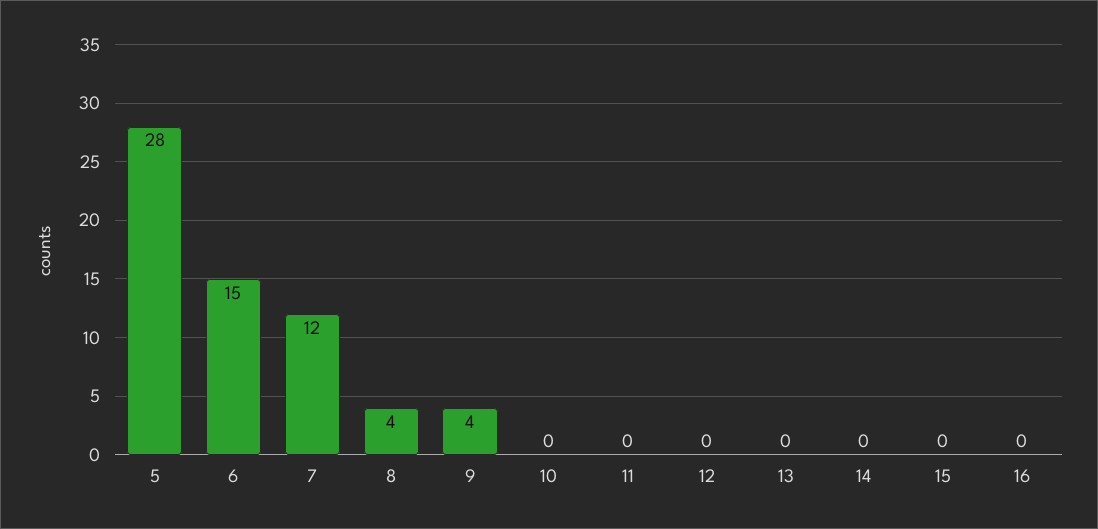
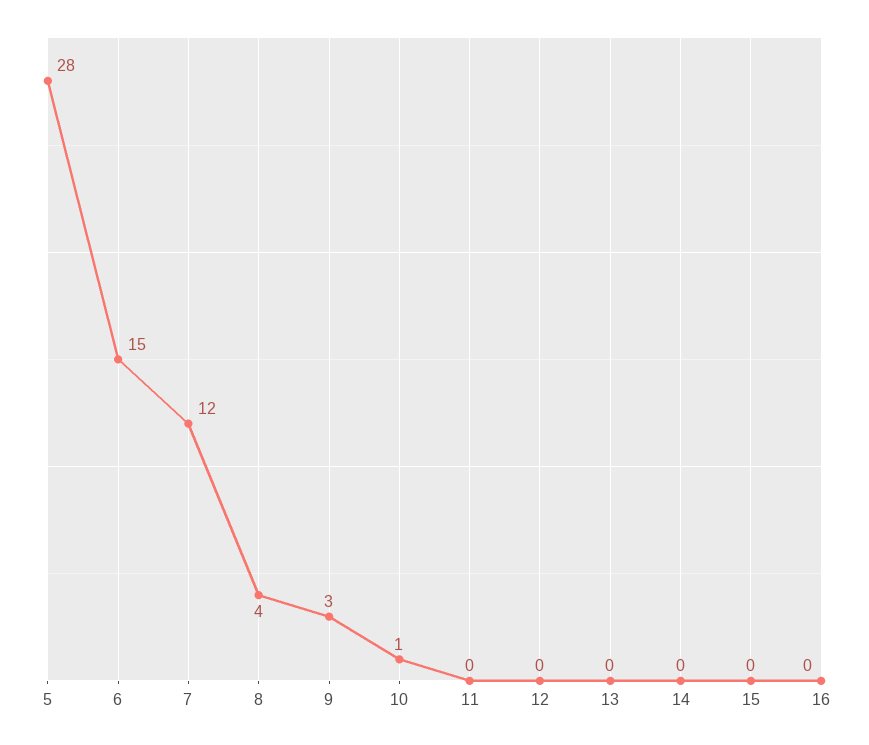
9: 4 -> 3
10: 0 -> 1

